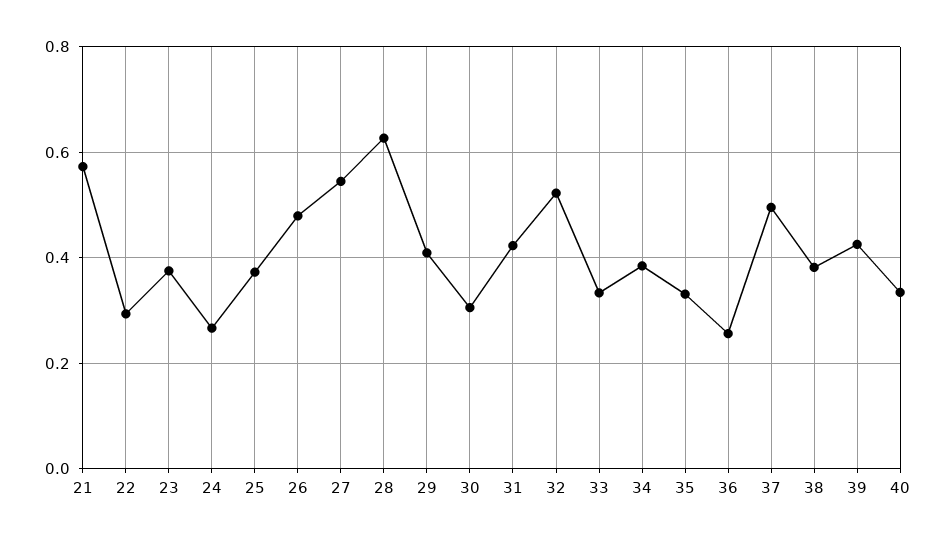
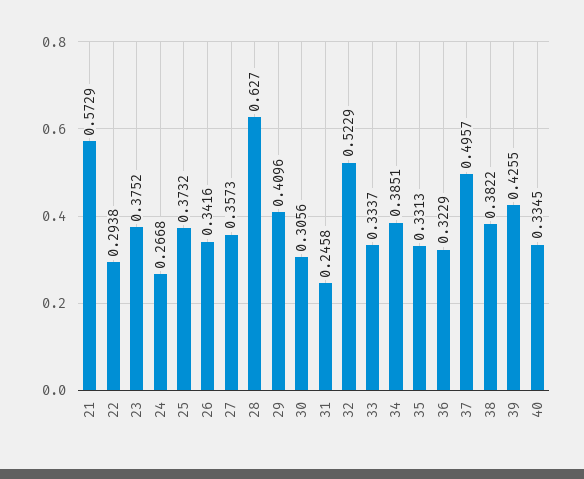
26: 0.48 -> 0.3416
27: 0.54 -> 0.3573
31: 0.42 -> 0.2458
36: 0.26 -> 0.3229

